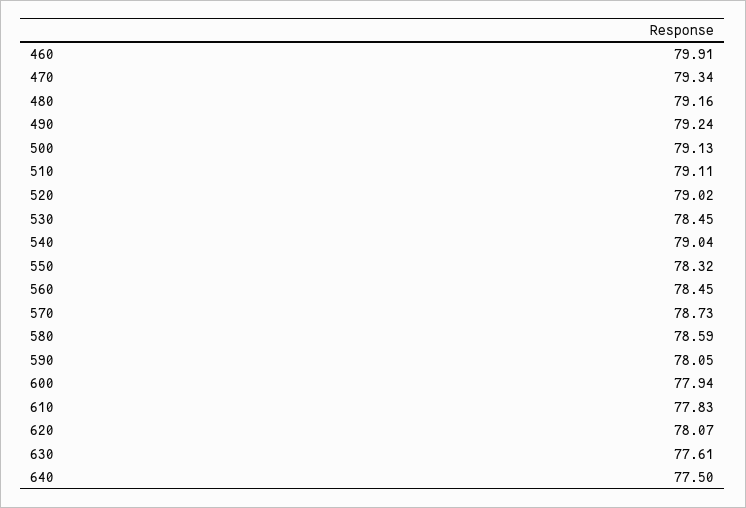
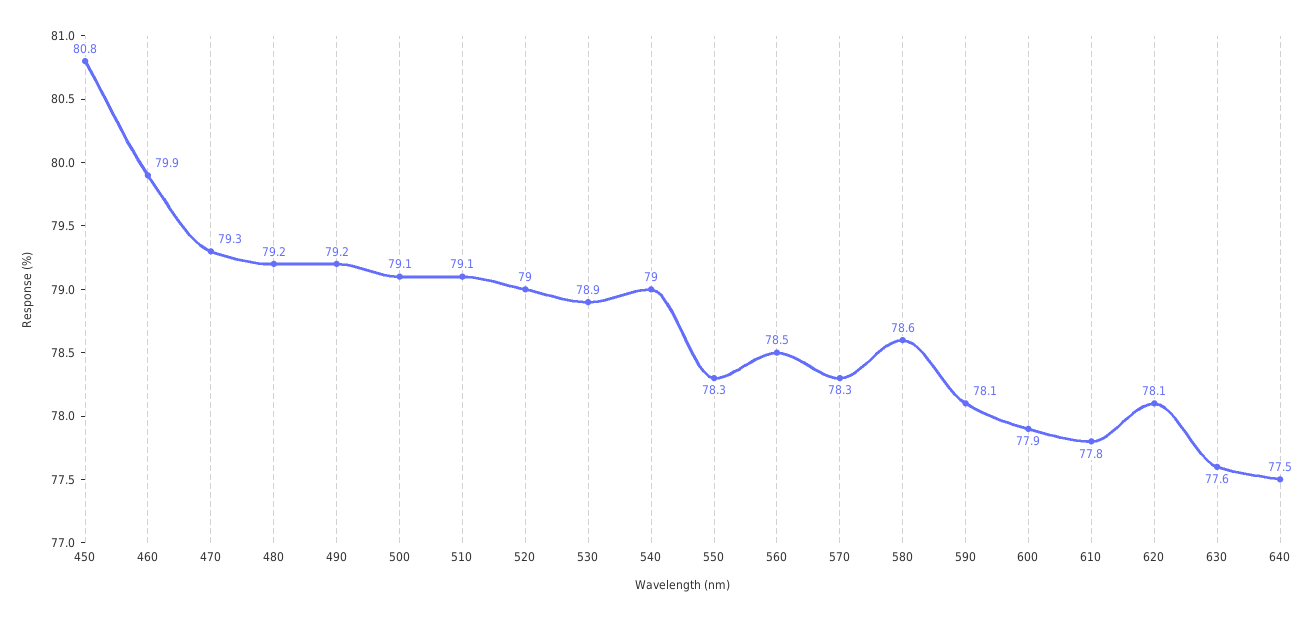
530: 78.45 -> 78.9
570: 78.73 -> 78.3
450: none -> 80.8

